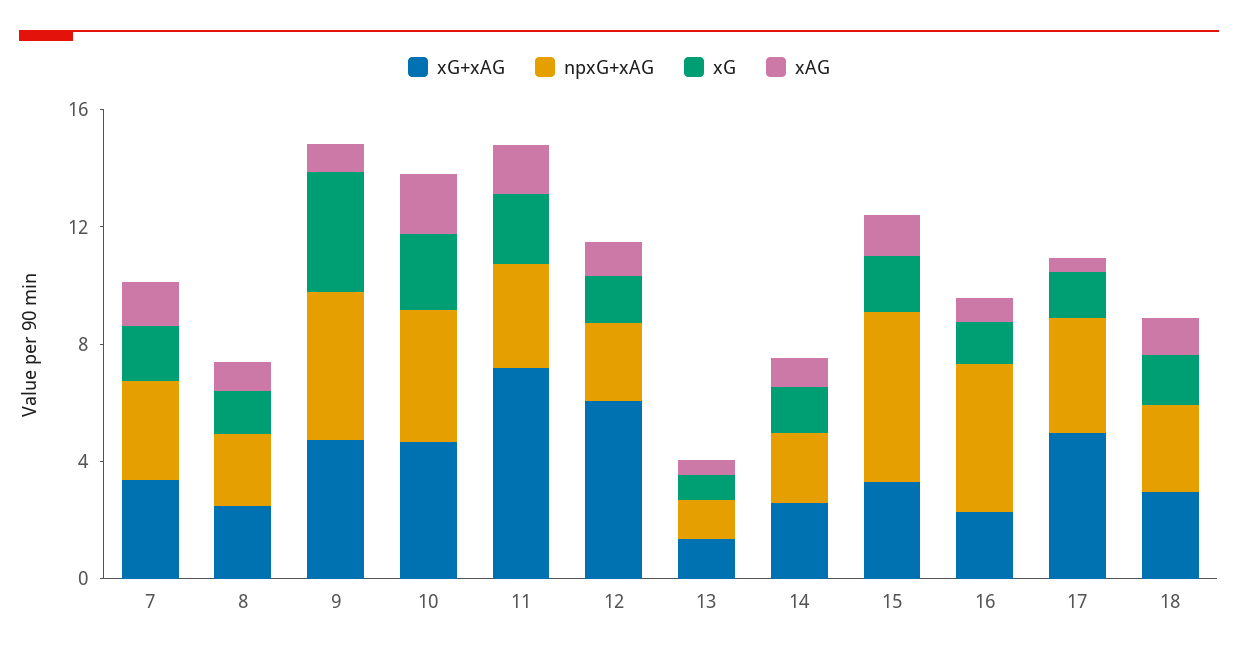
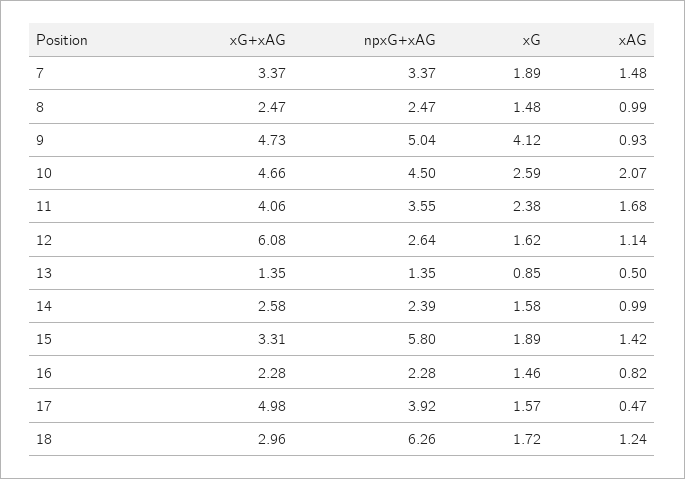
xG+xAG, 11: 7 -> 4.06
npxG+xAG, 16: 5 -> 2.28
npxG+xAG, 18: 3 -> 6.26

